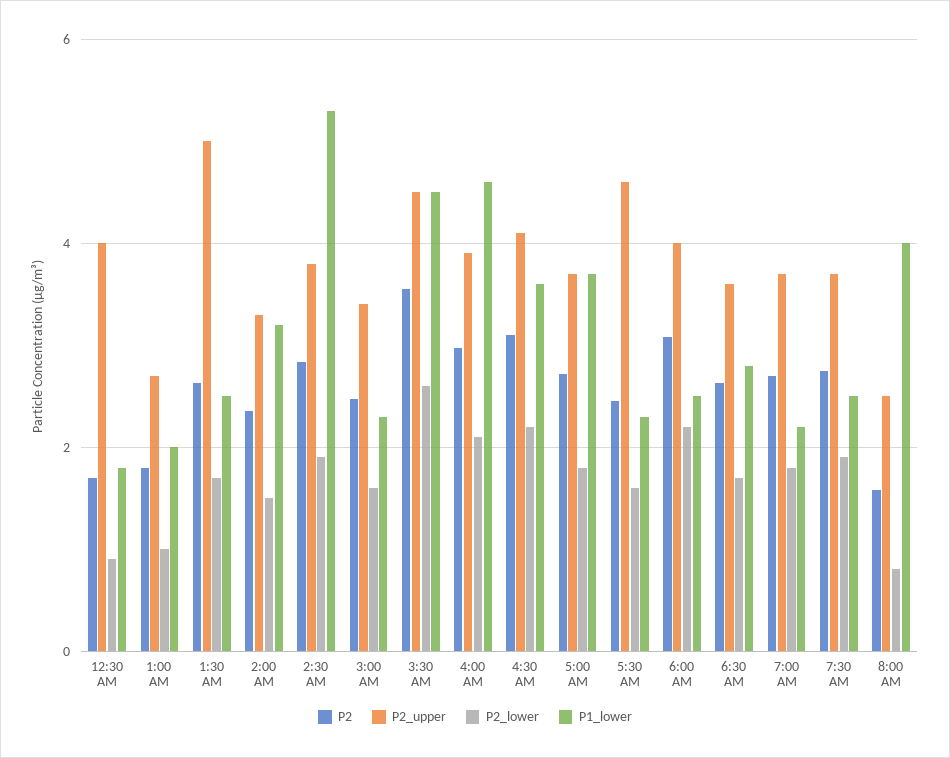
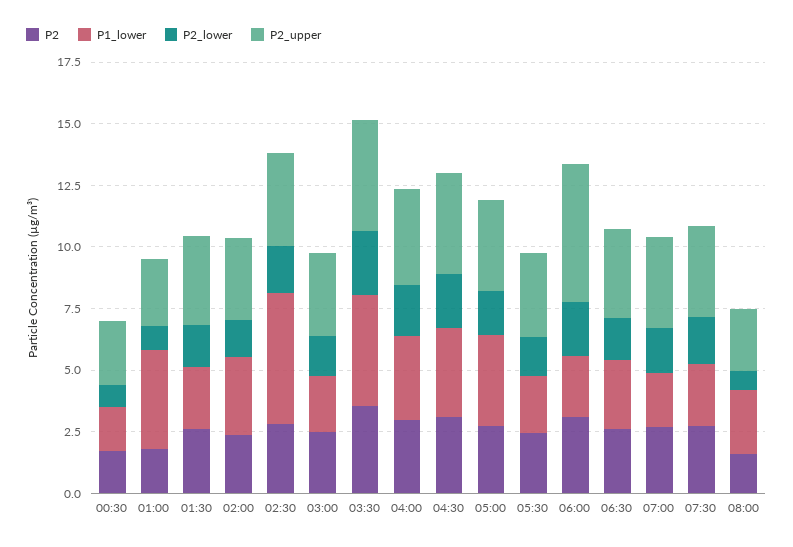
P2_upper, 12:30 AM: 4 -> 2.5
P1_lower, 1:00 AM: 2 -> 4
P2_upper, 1:30 AM: 5 -> 3.5
P1_lower, 4:00 AM: 4.6 -> 3.5
P2_upper, 5:30 AM: 4.6 -> 3.5
P2_upper, 6:00 AM: 4 -> 5.5
P1_lower, 8:00 AM: 4 -> 2.5

